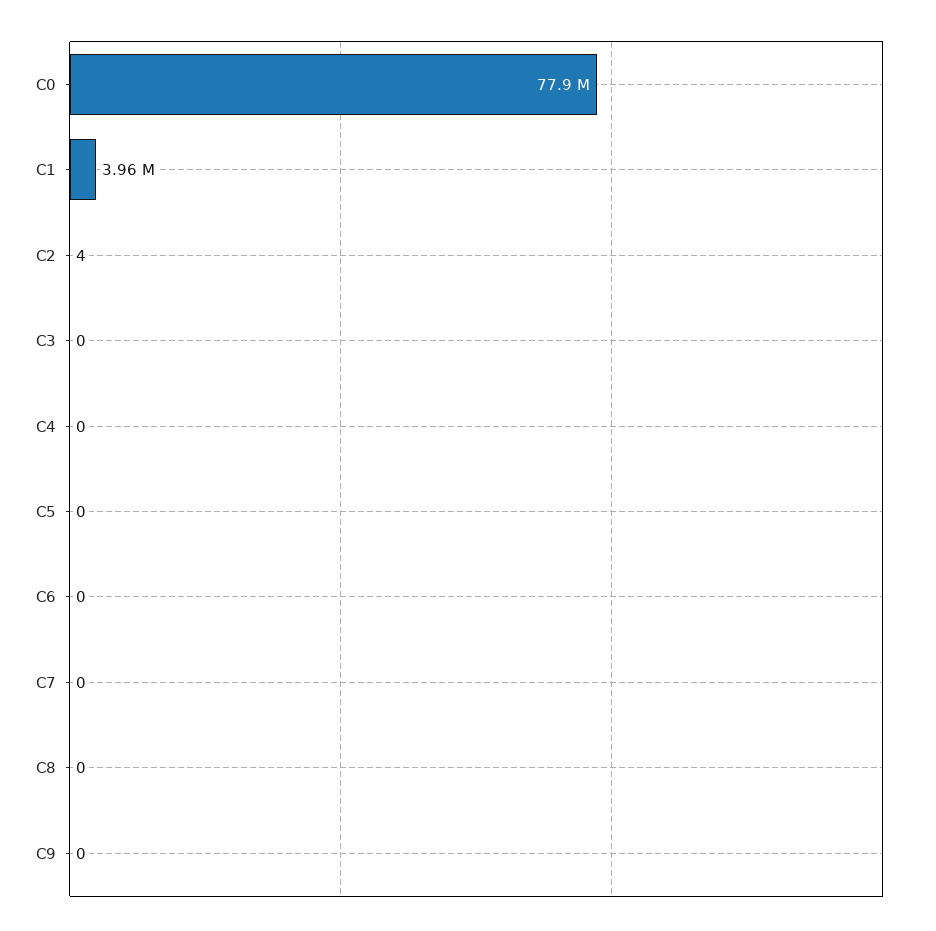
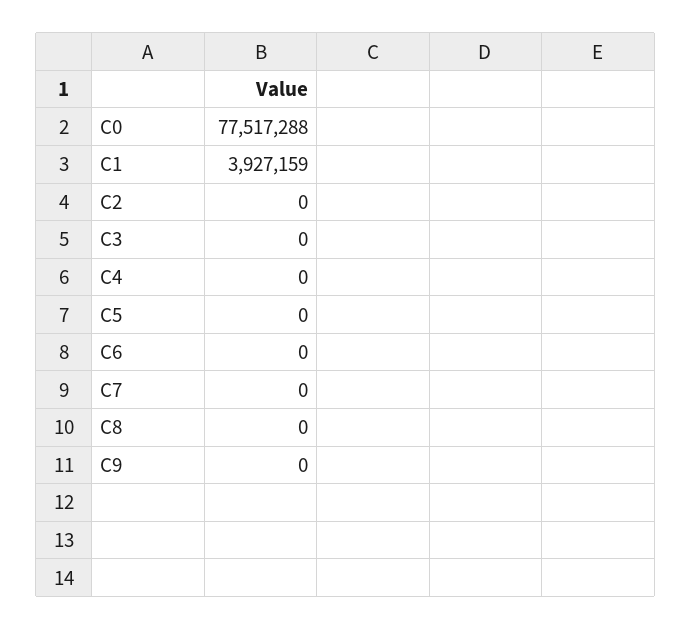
C0: 77900000 -> 77517288
C1: 3960000 -> 3927159
C2: 4 -> 0

